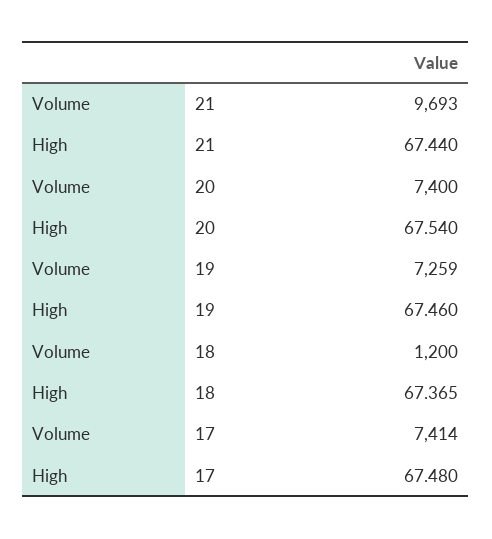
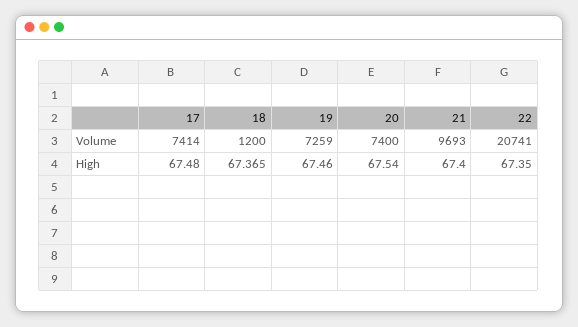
High, 21: 67.44 -> 67.4
Volume, 22: none -> 20741
High, 22: none -> 67.35

